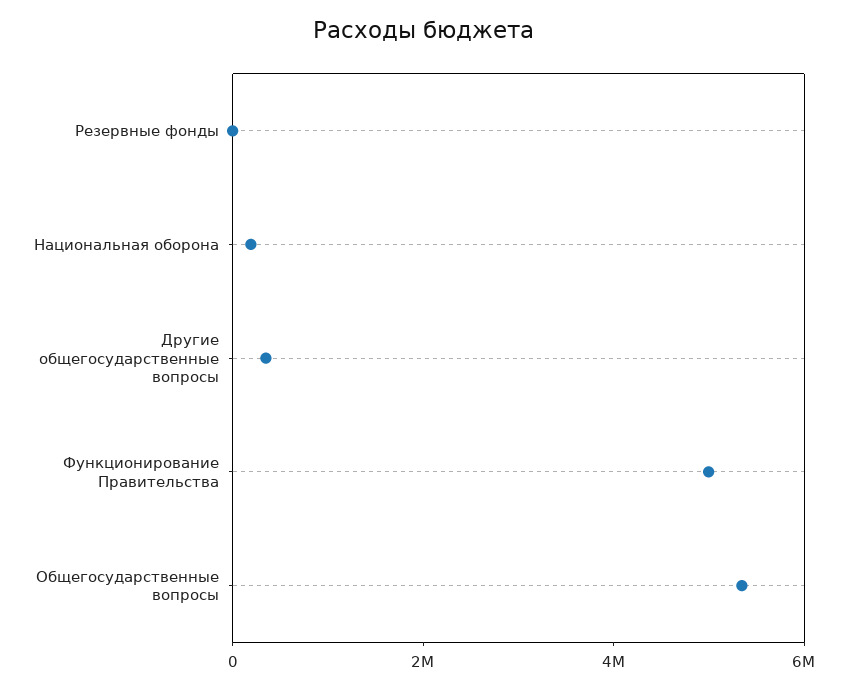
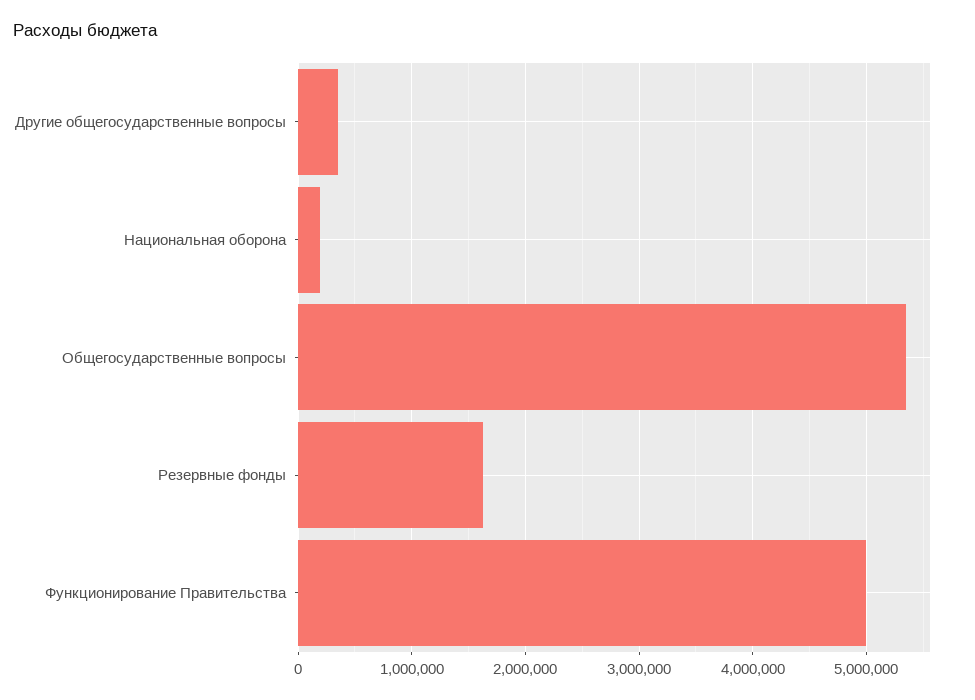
Резервные фонды: 0 -> 1600000

